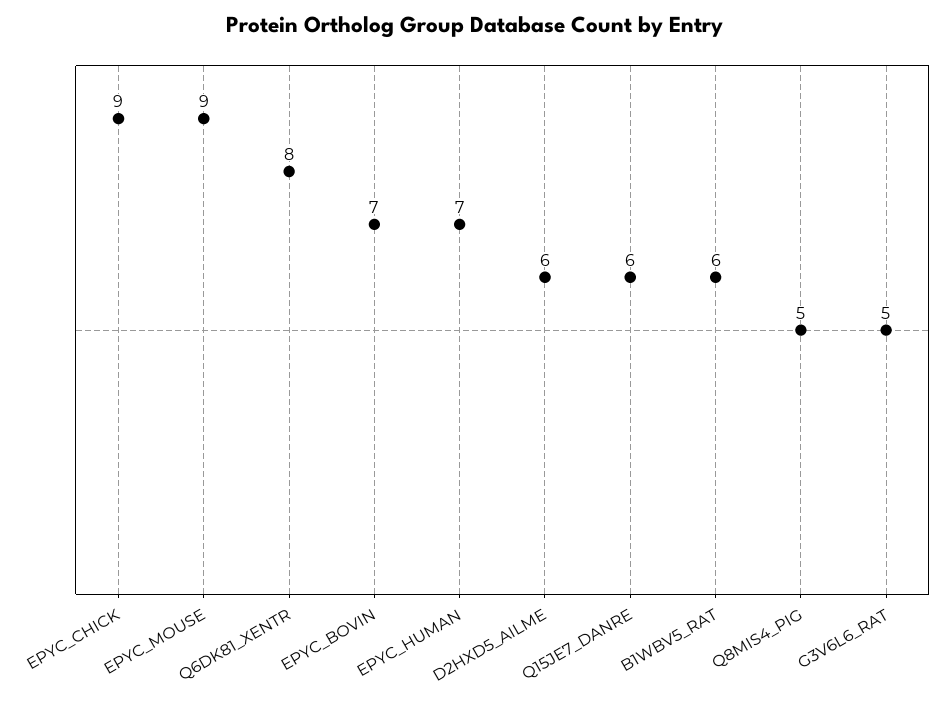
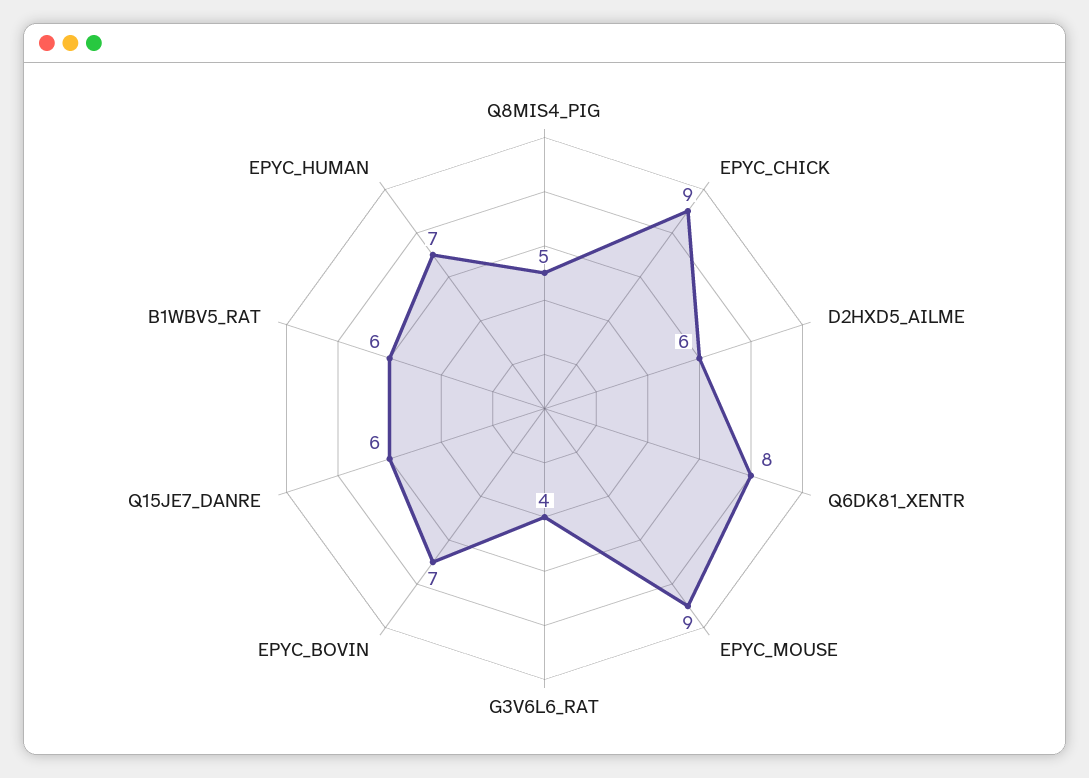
G3V6L6_RAT: 5 -> 4

